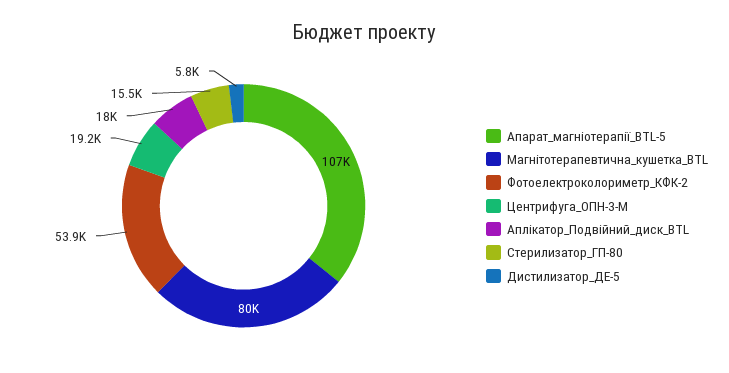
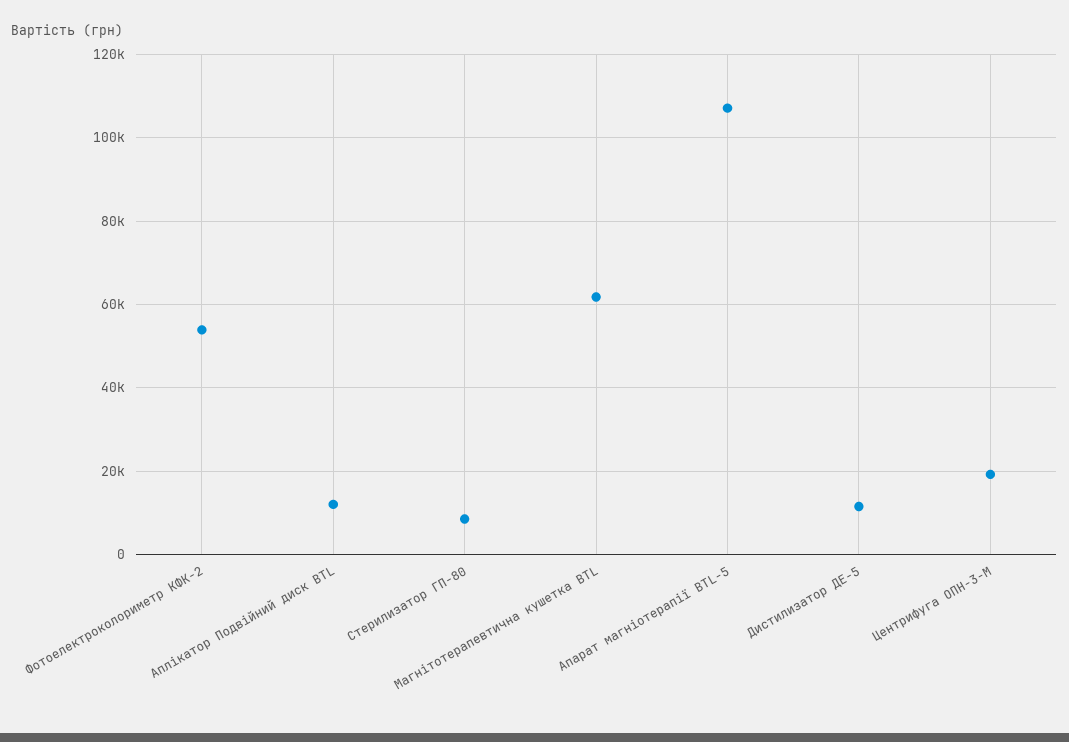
Магнітотерапевтична_кушетка_BTL: 80000 -> 62000
Аплікатор_Подвійний_диск_BTL: 18000 -> 12000
Стерилизатор_ГП-80: 15500 -> 8000
Дистилизатор_ДЕ-5: 5800 -> 12000

